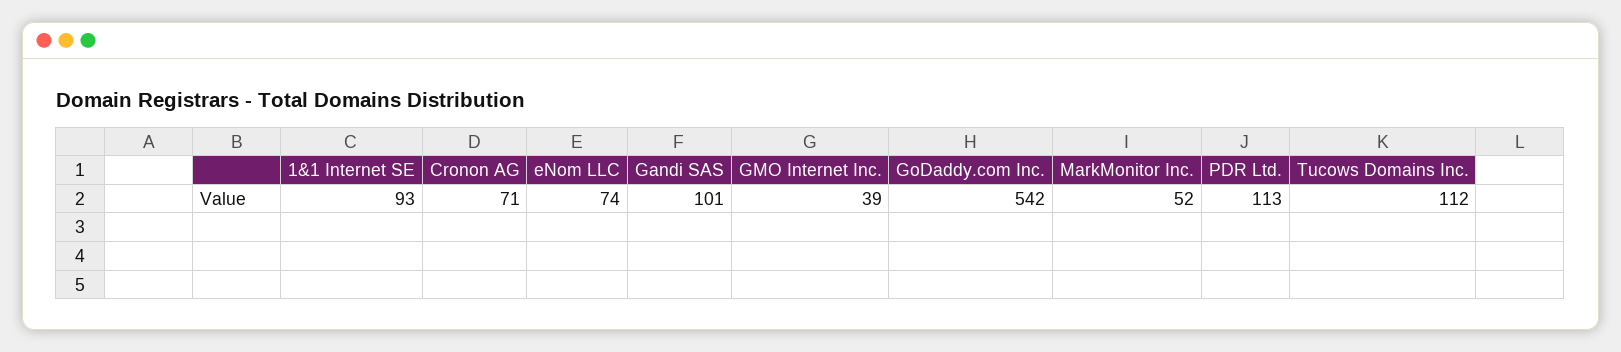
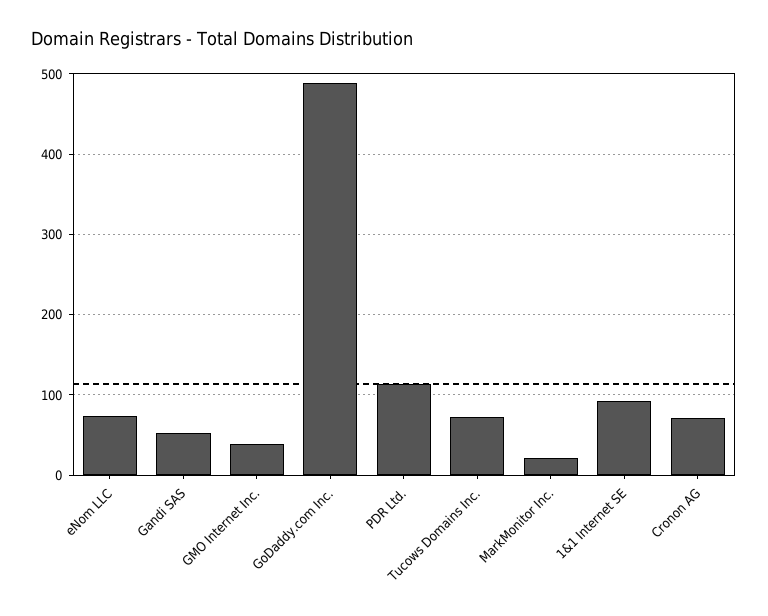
Gandi SAS: 101 -> 50
GoDaddy.com Inc.: 542 -> 490
MarkMonitor Inc.: 52 -> 20
Tucows Domains Inc.: 112 -> 70

